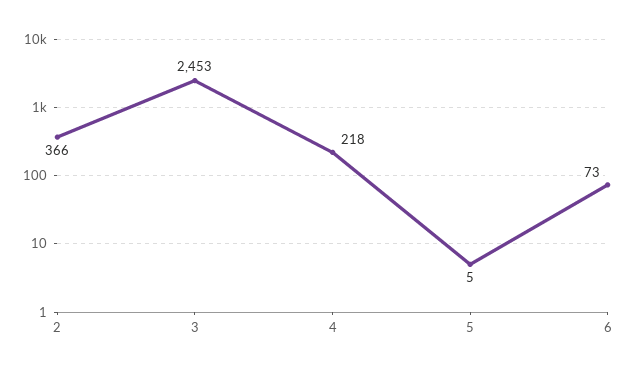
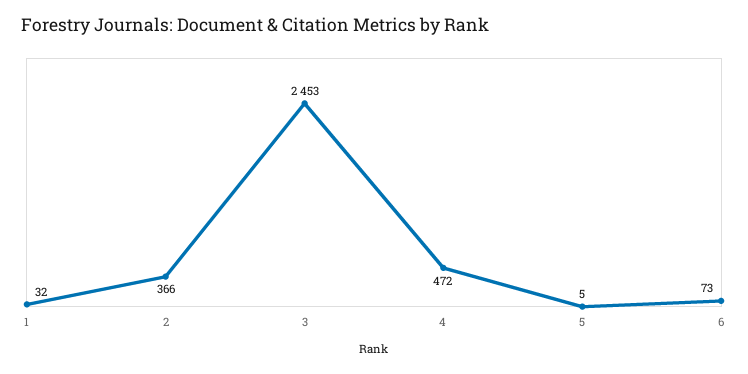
4: 218 -> 472
1: none -> 32

